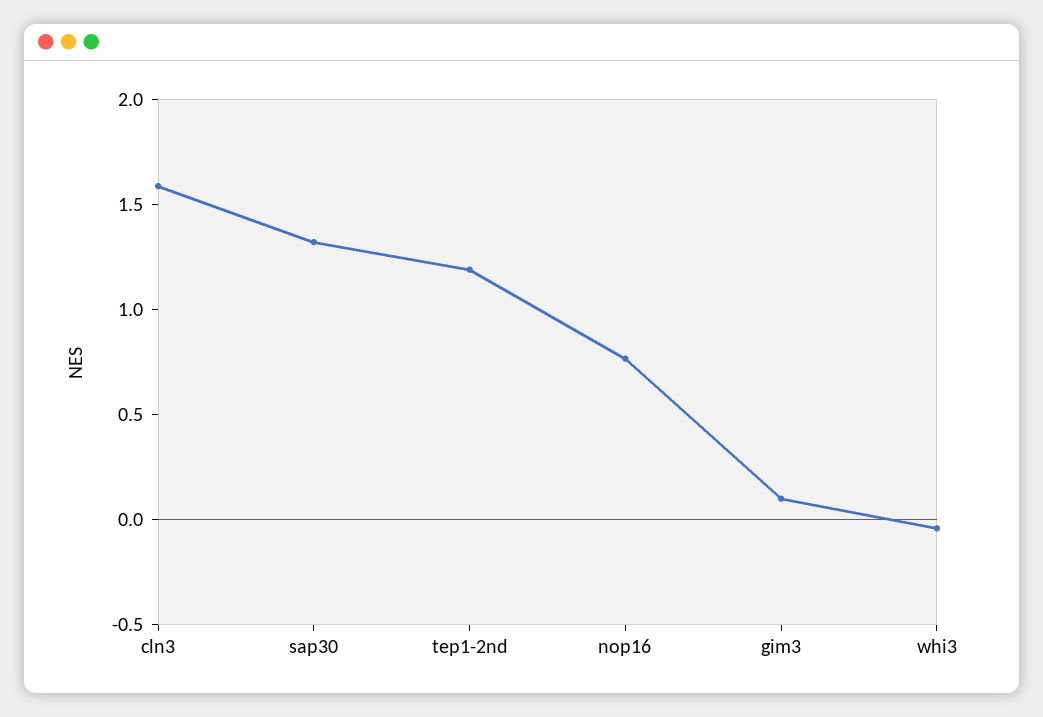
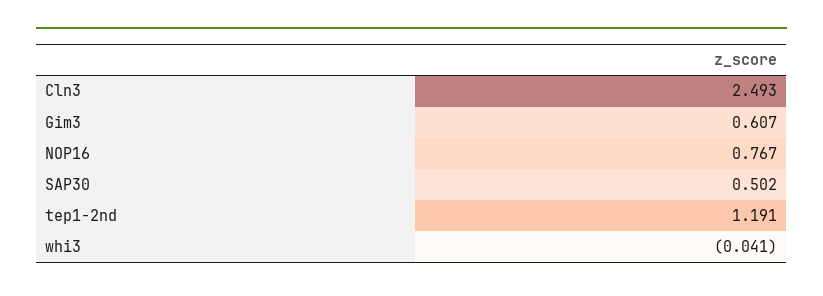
cln3: 1.6 -> 2.493
sap30: 1.3 -> 0.502
gim3: 0.1 -> 0.607

